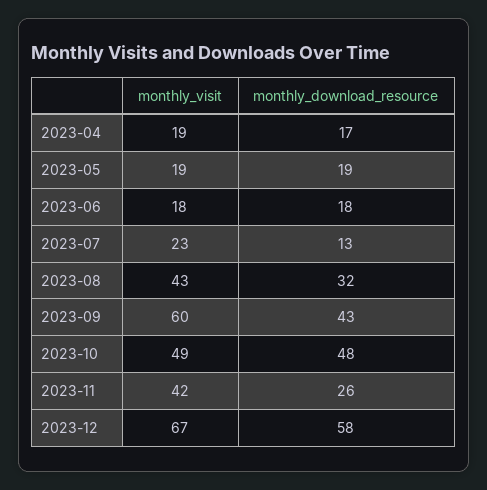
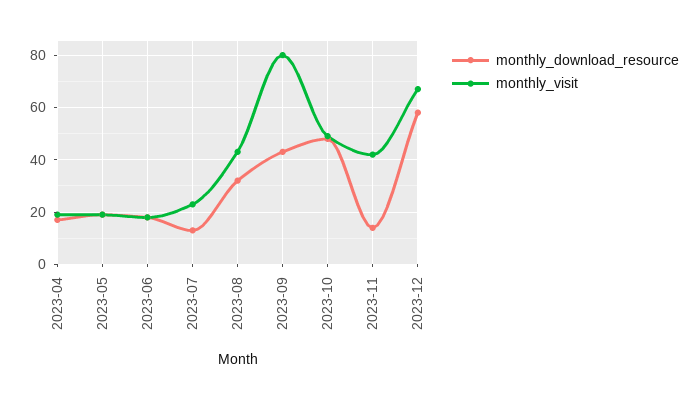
monthly_visit, 2023-09: 60 -> 80
monthly_download_resource, 2023-11: 26 -> 15

